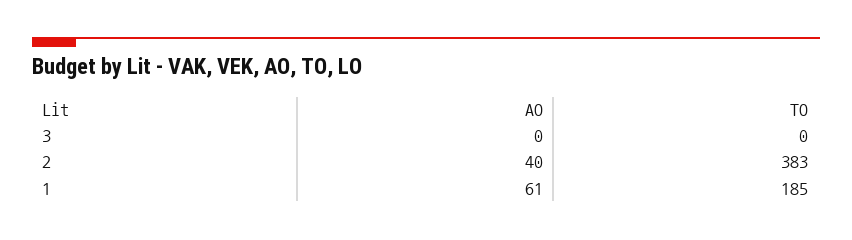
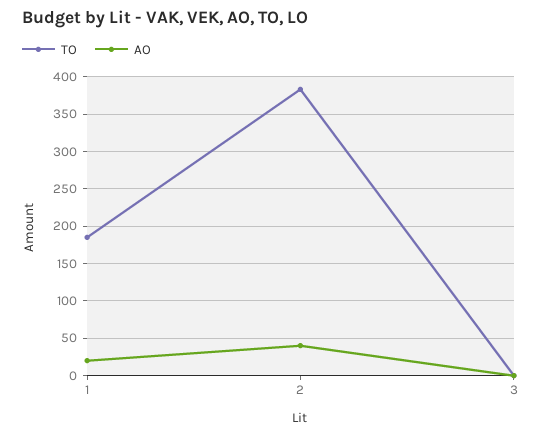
AO, 1: 61 -> 20

